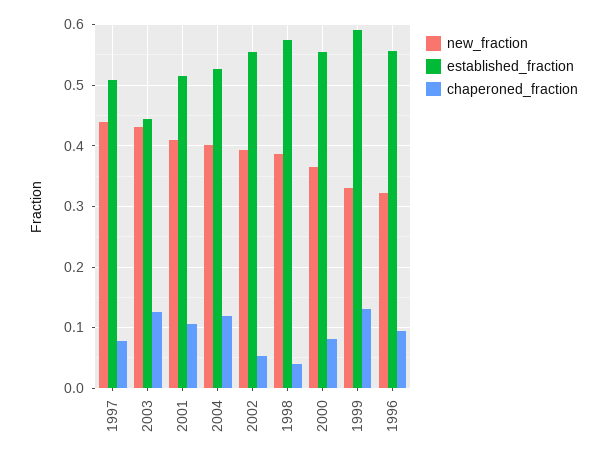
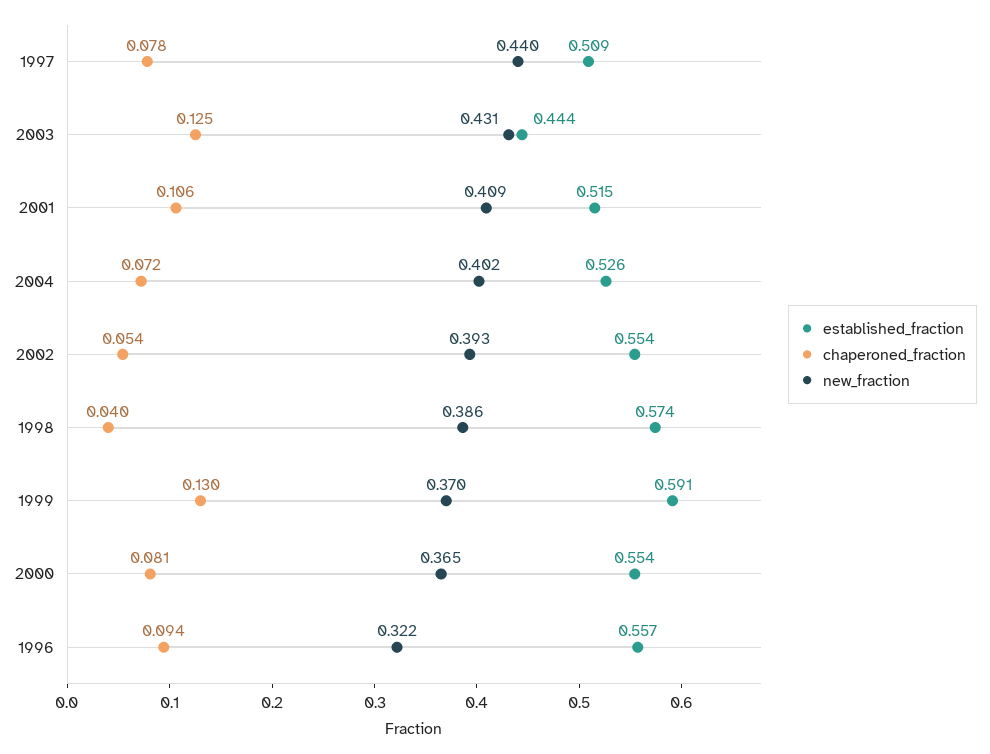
chaperoned_fraction, 2004: 0.12 -> 0.072
new_fraction, 1999: 0.33 -> 0.37

